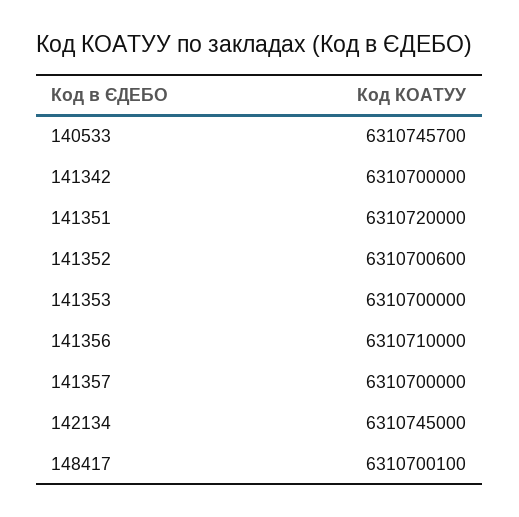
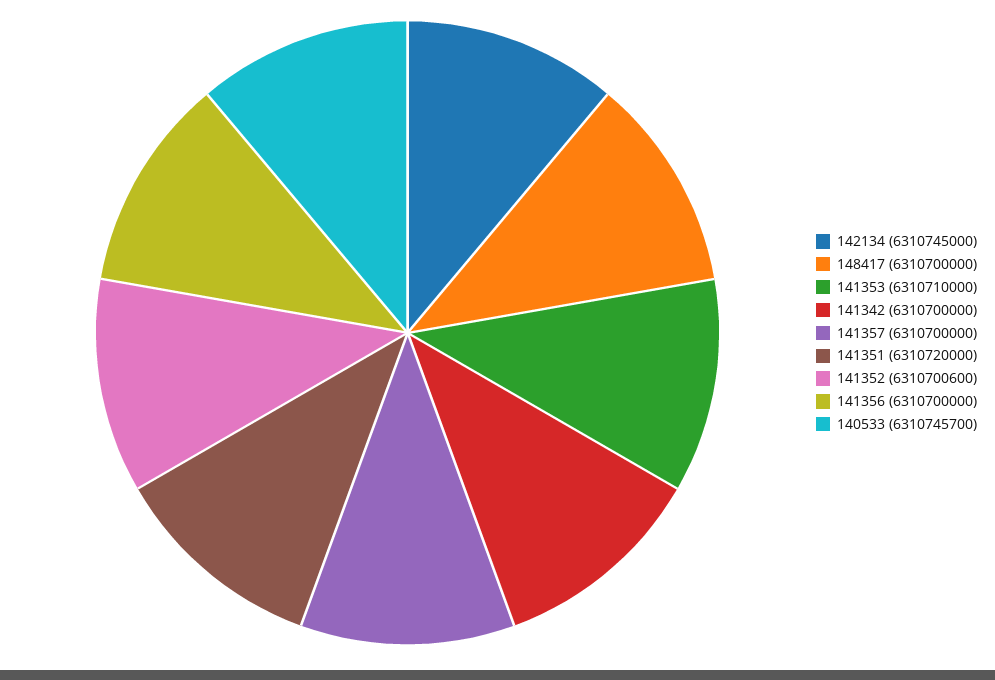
141353: 6310700000 -> 6310710000
141356: 6310710000 -> 6310700000
148417: 6310700100 -> 6310700000

